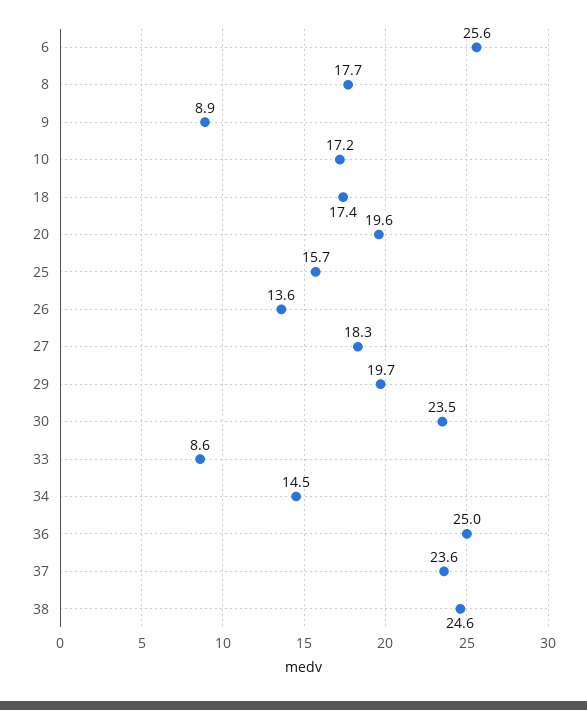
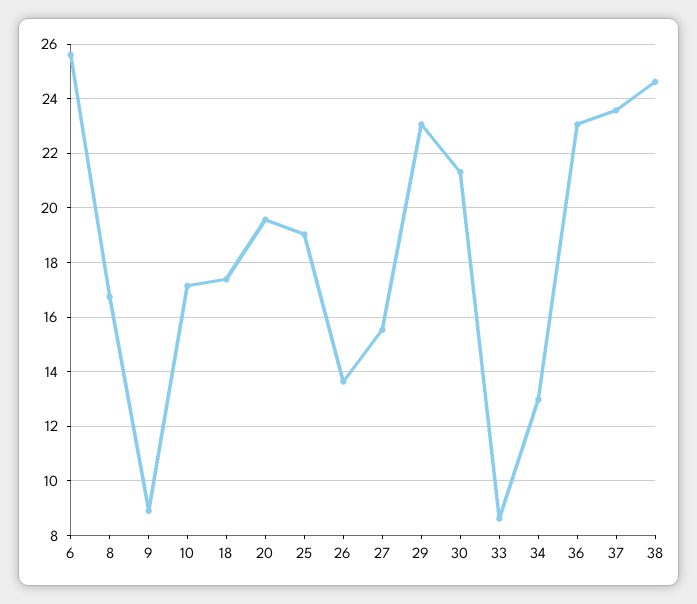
8: 17.7 -> 16.75
25: 15.7 -> 19
27: 18.3 -> 15.5
29: 19.7 -> 23
30: 23.5 -> 21.25
34: 14.5 -> 13
36: 25 -> 23

